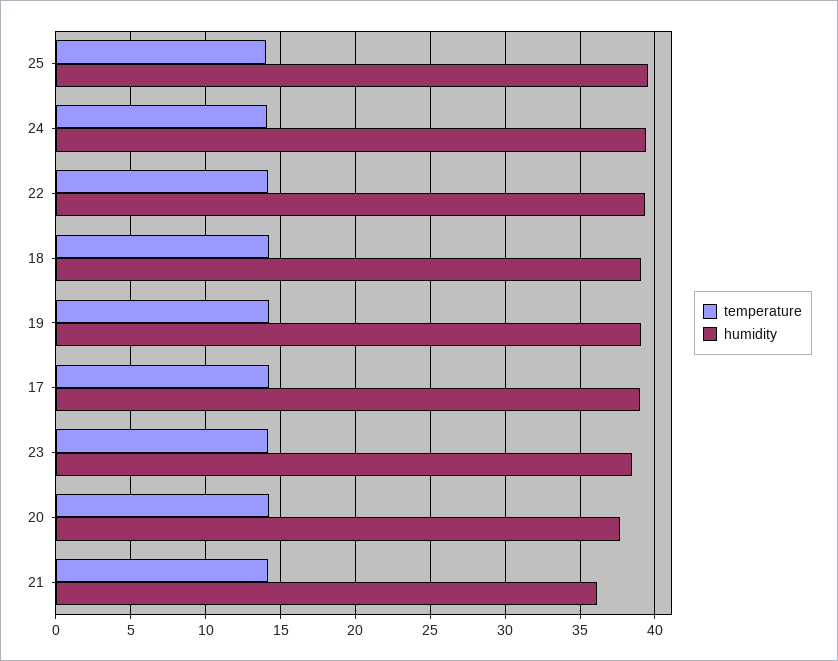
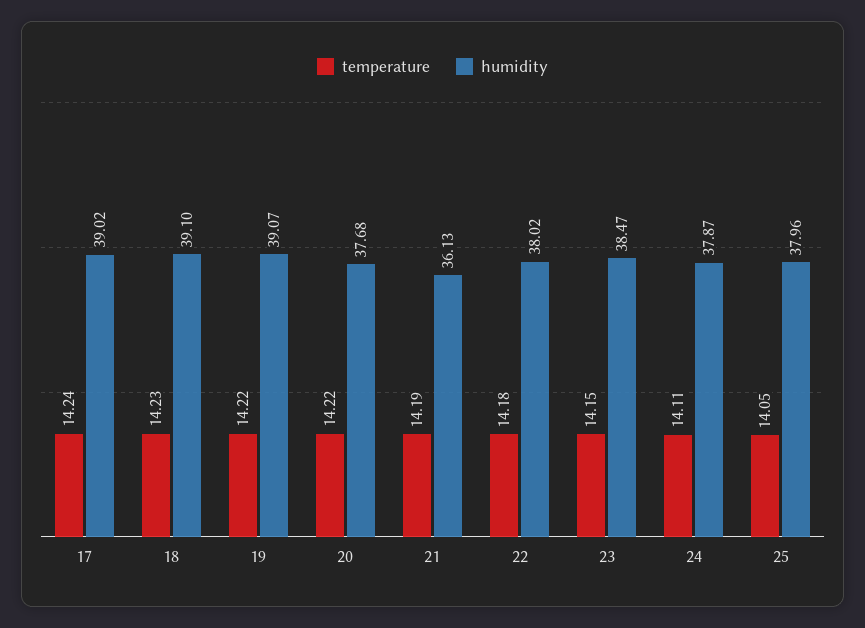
humidity, 25: 39.5 -> 37.96
humidity, 24: 39.5 -> 37.87
humidity, 22: 39.5 -> 38.02

